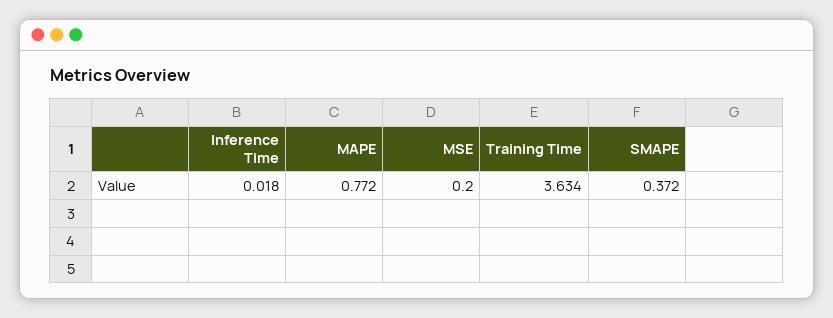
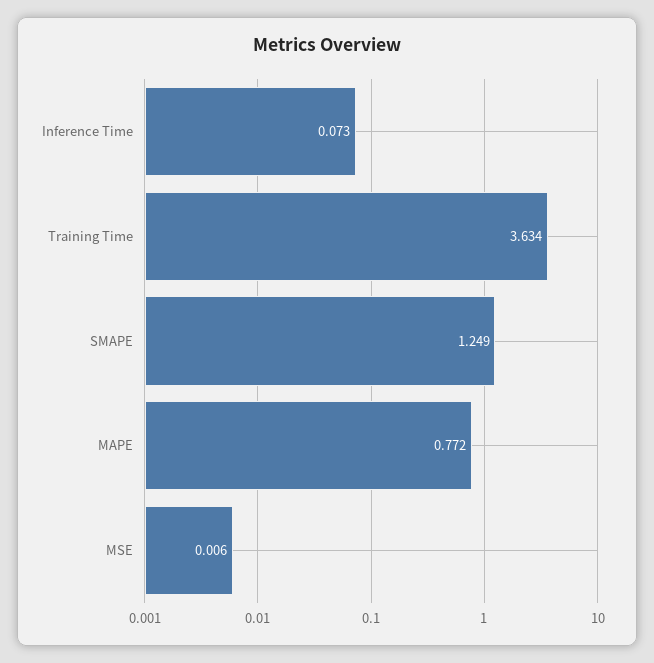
Inference Time: 0.018 -> 0.073
MSE: 0.2 -> 0.006
SMAPE: 0.372 -> 1.249

